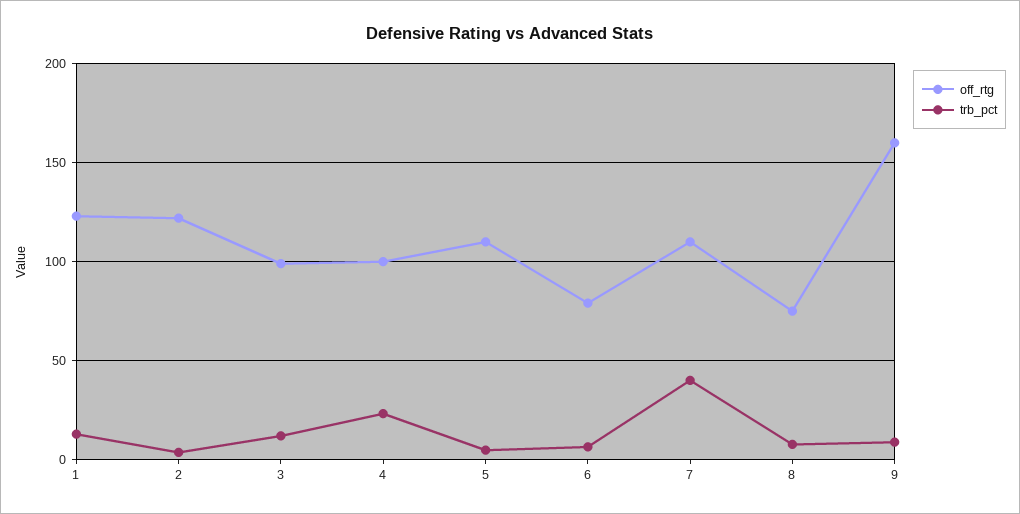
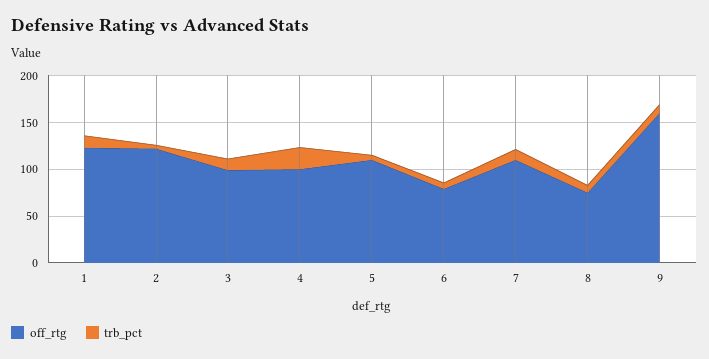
trb_pct, 7: 40 -> 10

